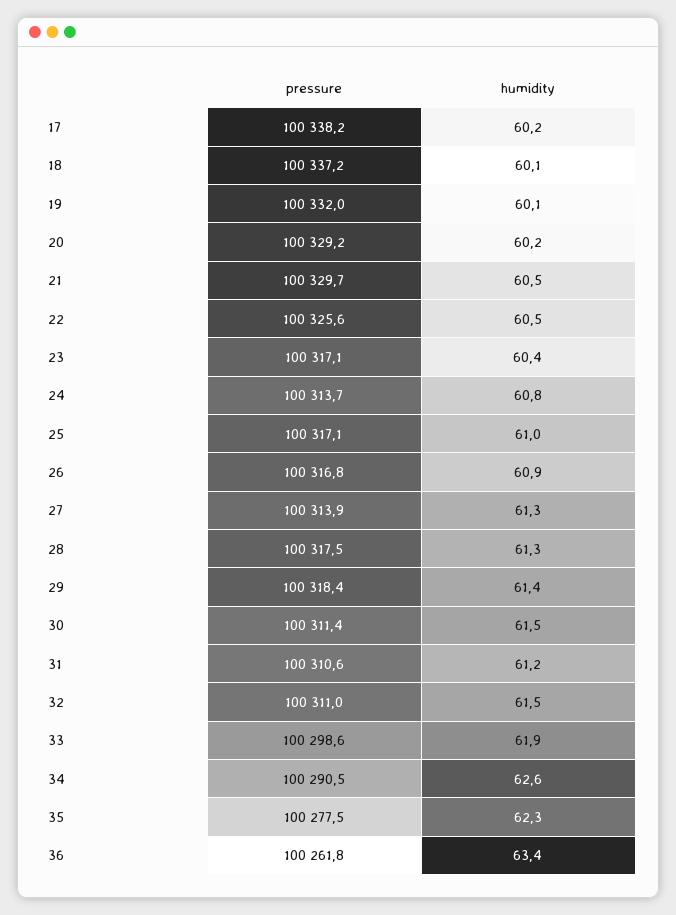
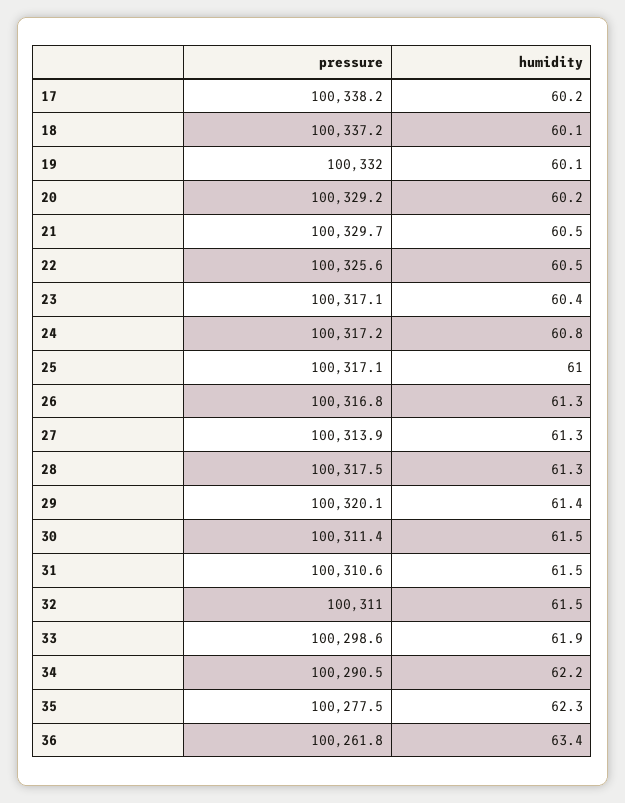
pressure, 24: 100313.7 -> 100317.2
humidity, 26: 60.9 -> 61.3
pressure, 29: 100318.4 -> 100320.1
humidity, 31: 61.2 -> 61.5
humidity, 34: 62.6 -> 62.2

